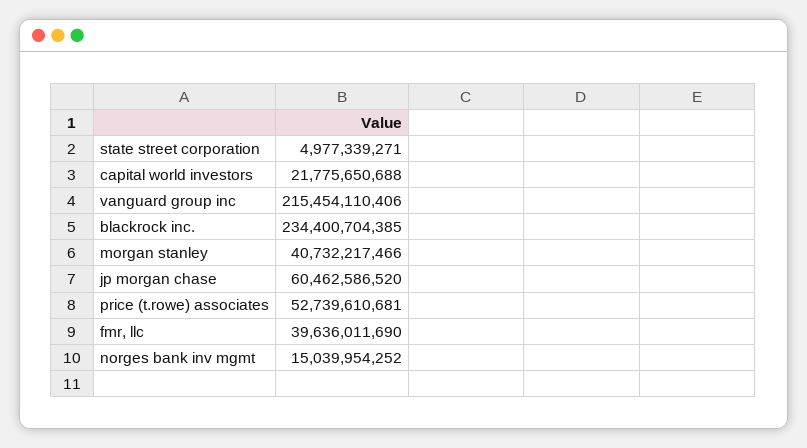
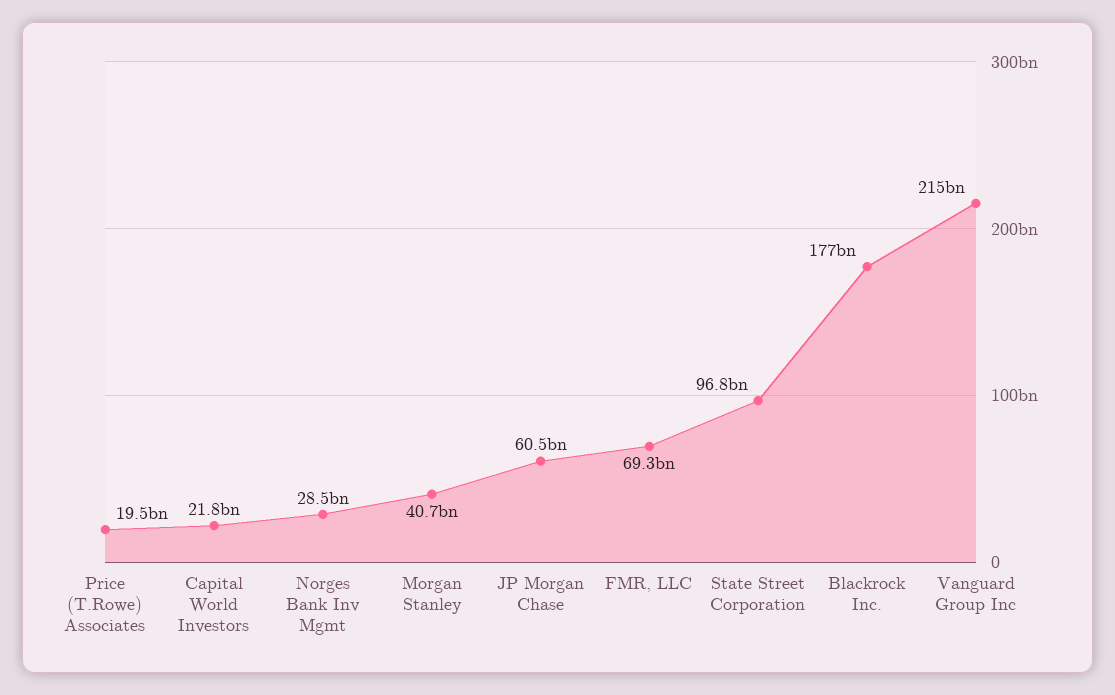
state street corporation: 4977339271 -> 96800000000
blackrock inc.: 234400704385 -> 177000000000
price (t.rowe) associates: 52739610681 -> 19500000000
fmr, llc: 39636011690 -> 69300000000
norges bank inv mgmt: 15039954252 -> 28500000000

